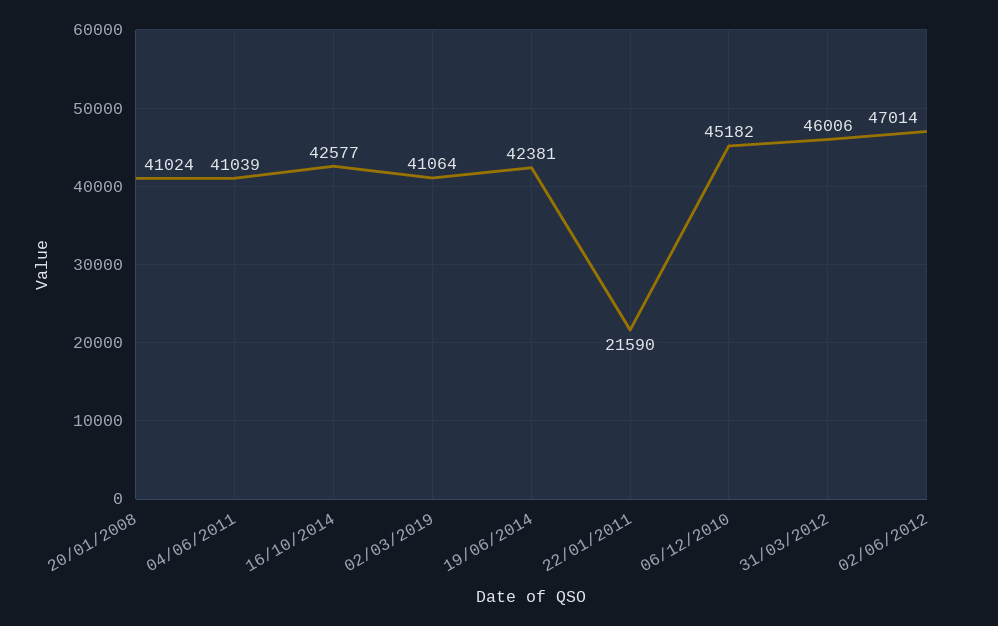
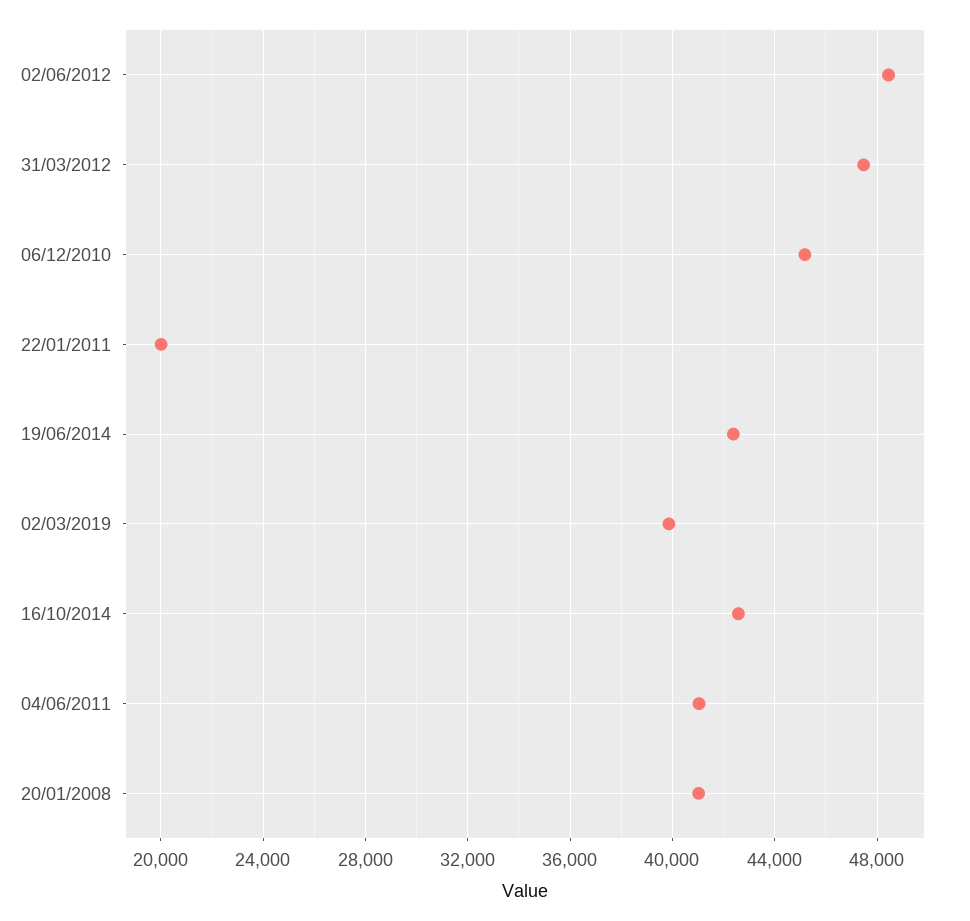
02/03/2019: 41064 -> 40000
22/01/2011: 21590 -> 20000
31/03/2012: 46006 -> 47500
02/06/2012: 47014 -> 48500

